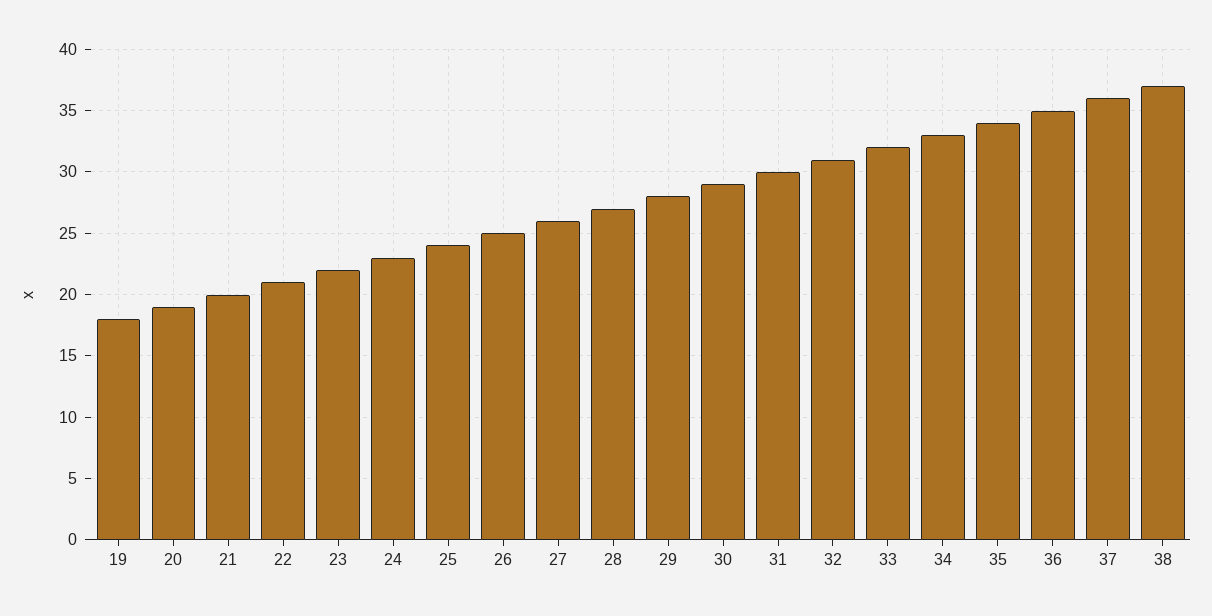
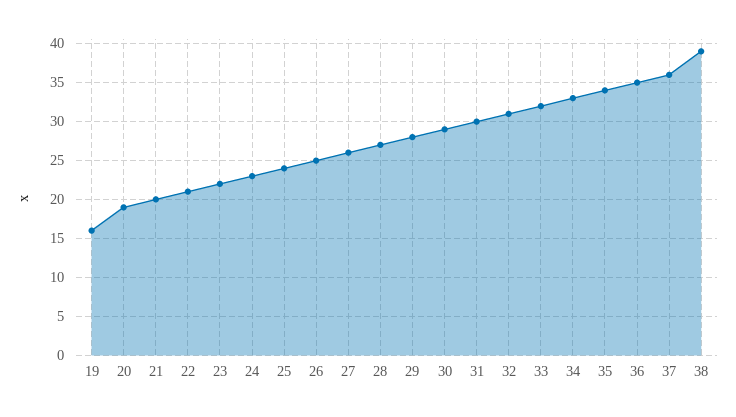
19: 18 -> 16
38: 37 -> 39

